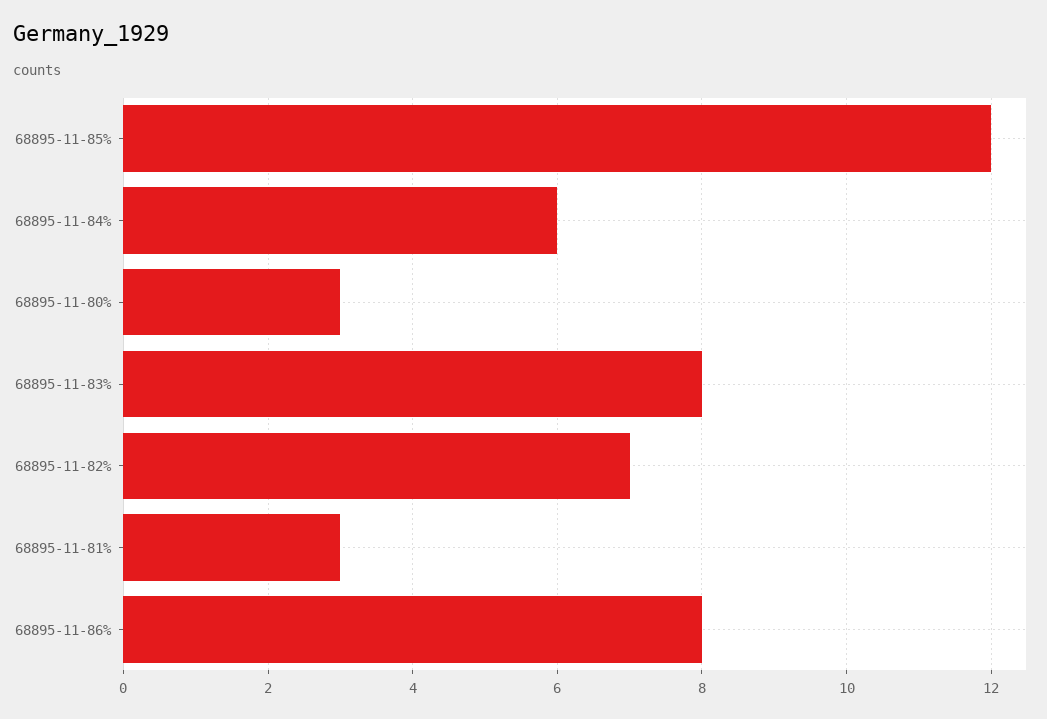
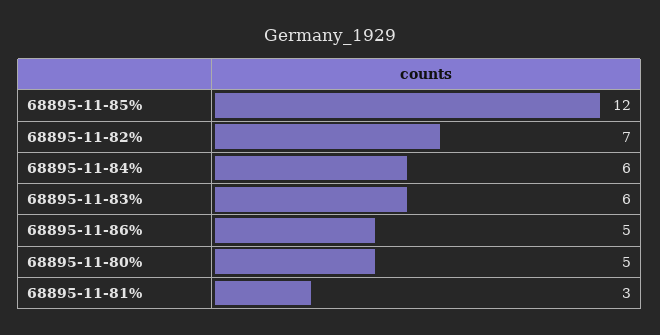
68895-11-80%: 3 -> 5
68895-11-83%: 8 -> 6
68895-11-86%: 8 -> 5

